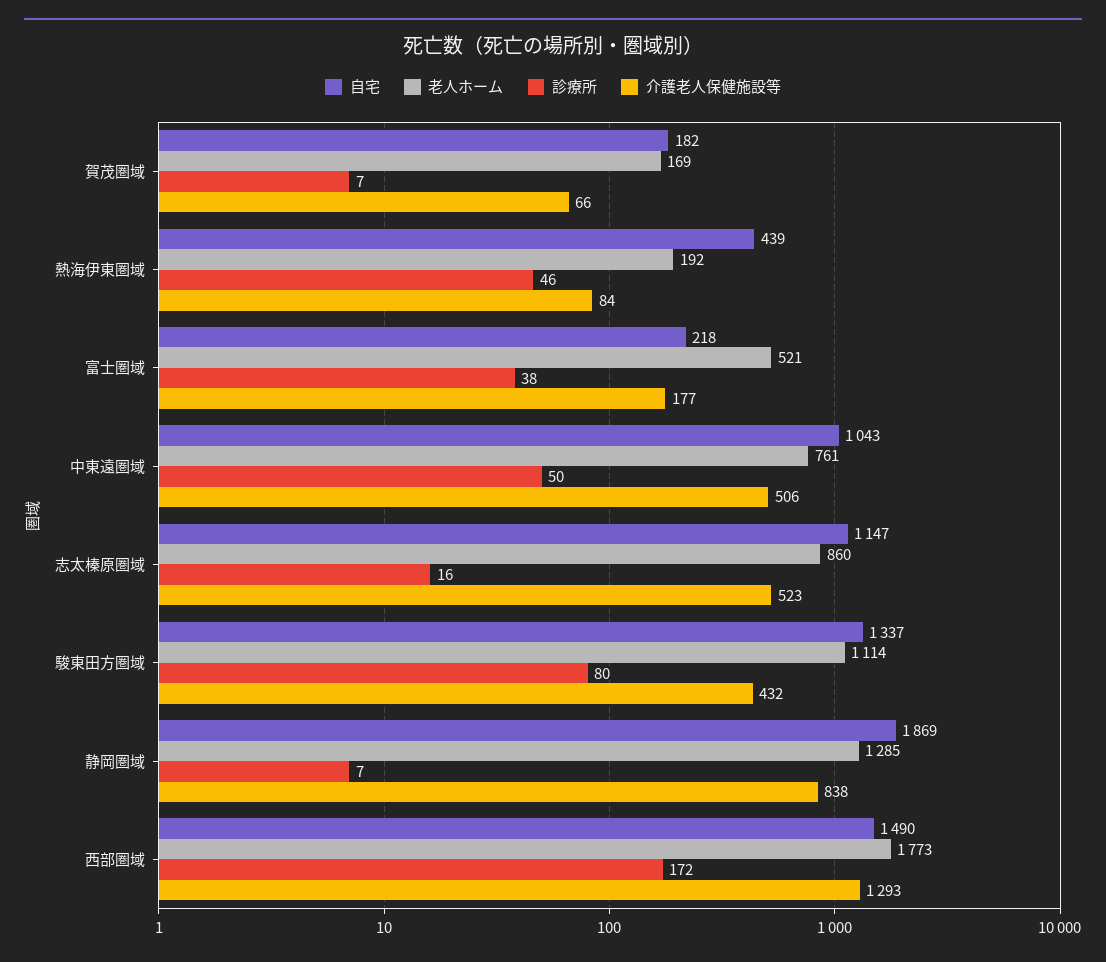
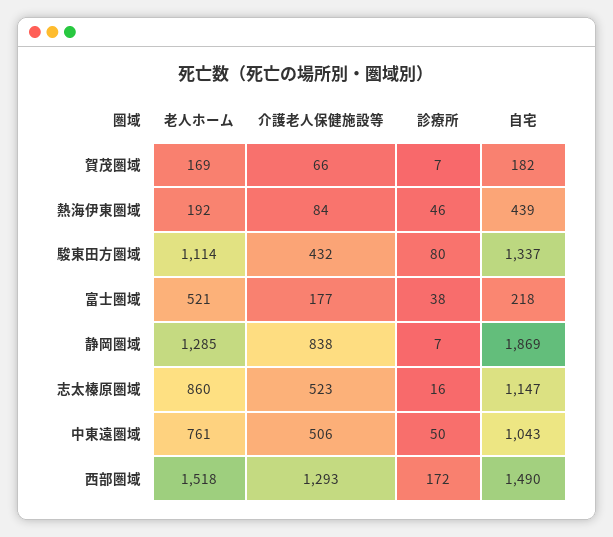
老人ホーム, 西部圏域: 1773 -> 1518

